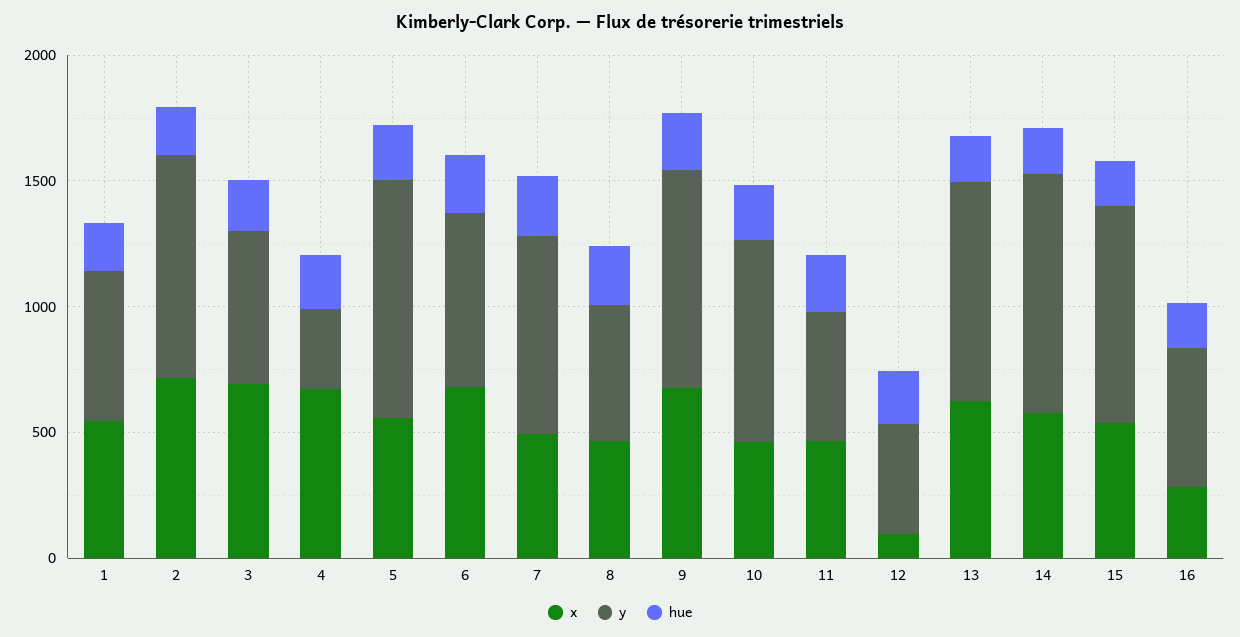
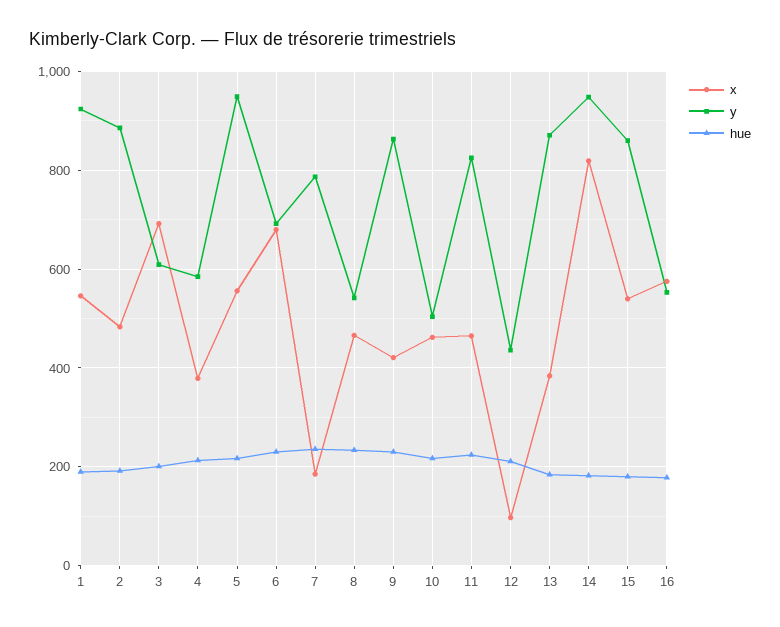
y, 1: 600 -> 920
x, 2: 700 -> 480
x, 4: 700 -> 380
y, 4: 300 -> 580
x, 7: 500 -> 180
x, 9: 700 -> 420
y, 10: 800 -> 500
y, 11: 500 -> 820
x, 13: 600 -> 380
x, 14: 600 -> 820
x, 16: 300 -> 580

